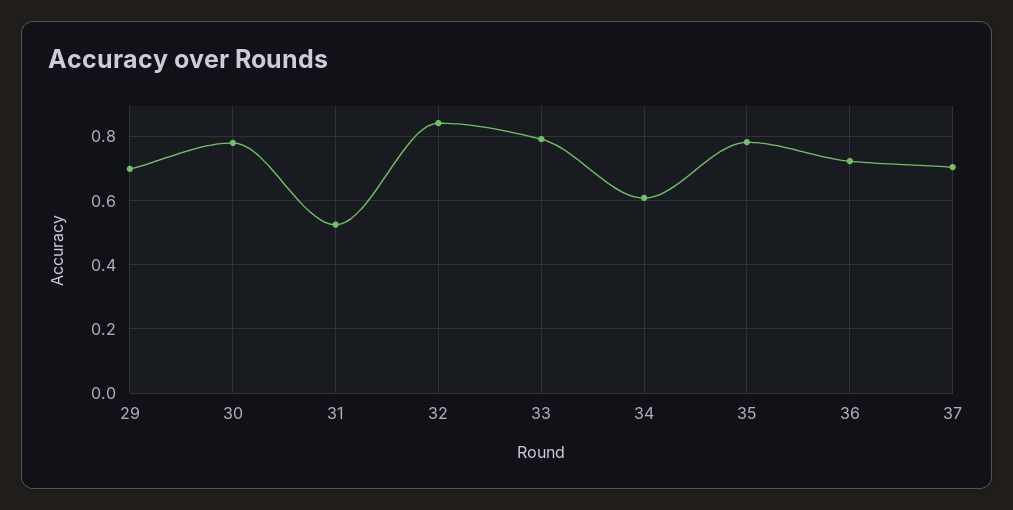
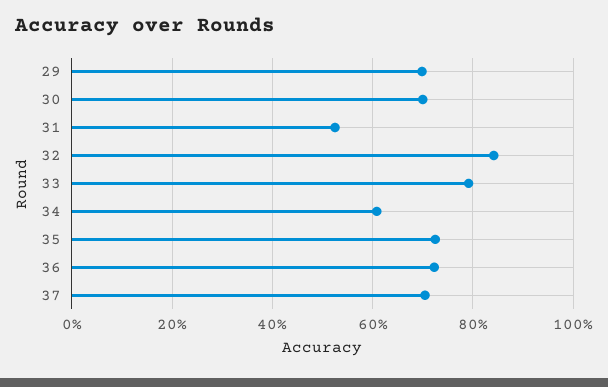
30: 0.78 -> 0.7
35: 0.78 -> 0.72

